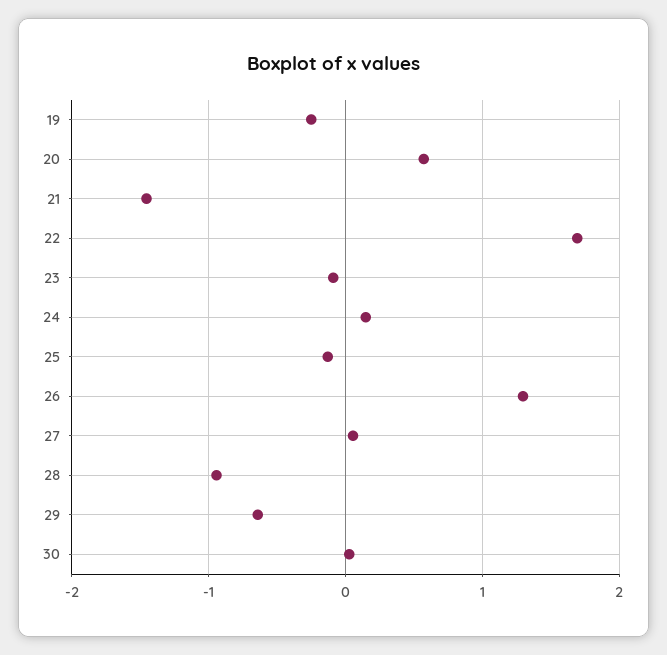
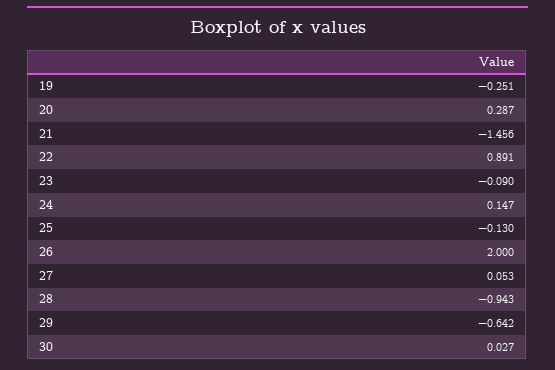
20: 0.6 -> 0.287
22: 1.7 -> 0.891
26: 1.3 -> 2

